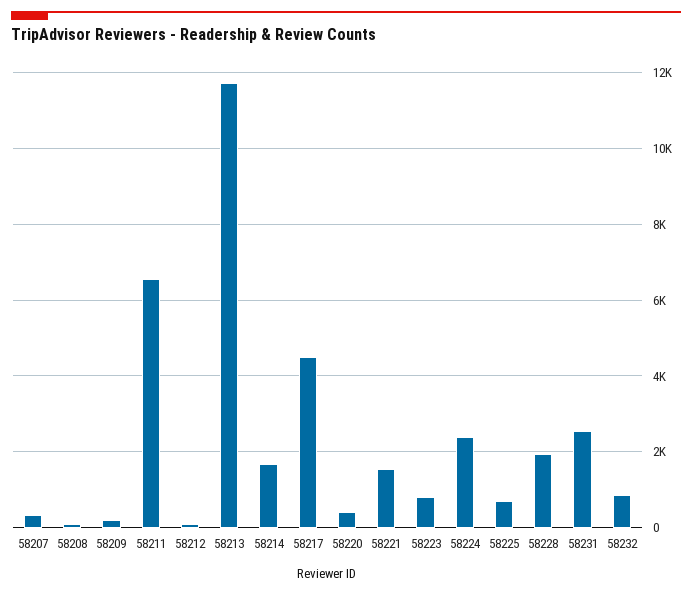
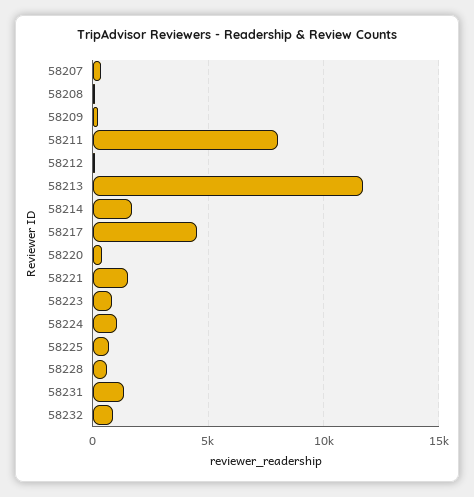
58211: 6600 -> 8000
58224: 2400 -> 1000
58228: 2000 -> 500
58231: 2600 -> 1500

